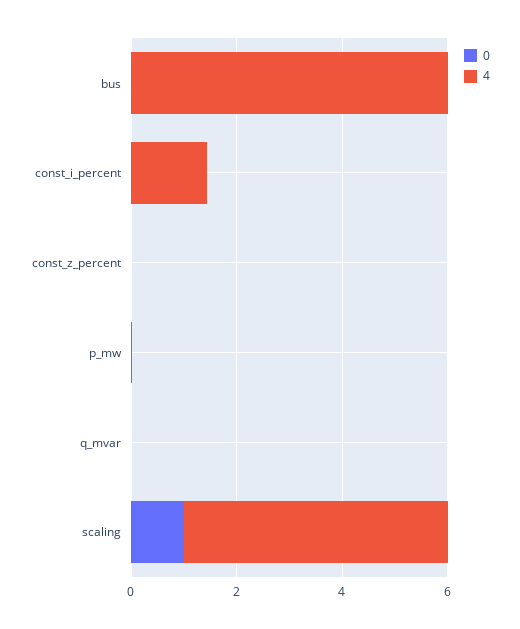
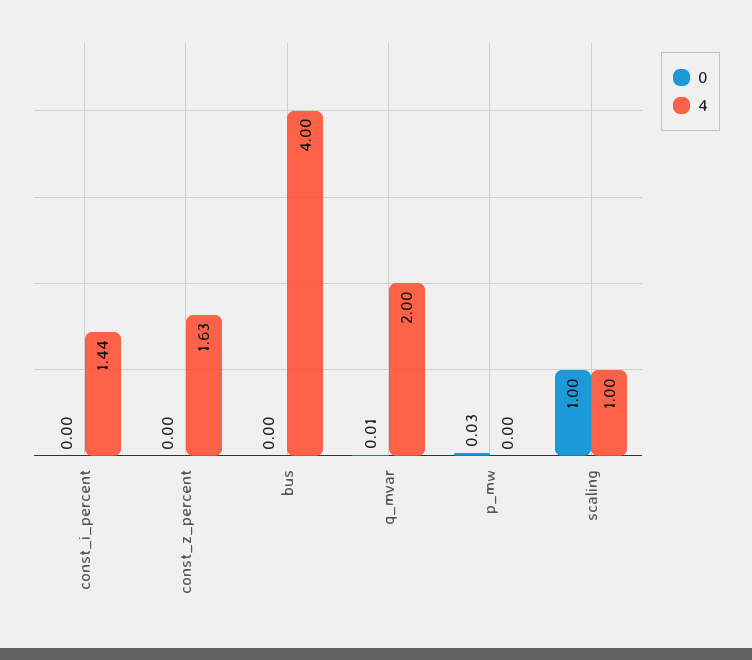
4, bus: 6 -> 4
4, const_z_percent: 0 -> 1.63
4, q_mvar: 0 -> 2
4, scaling: 5 -> 1

